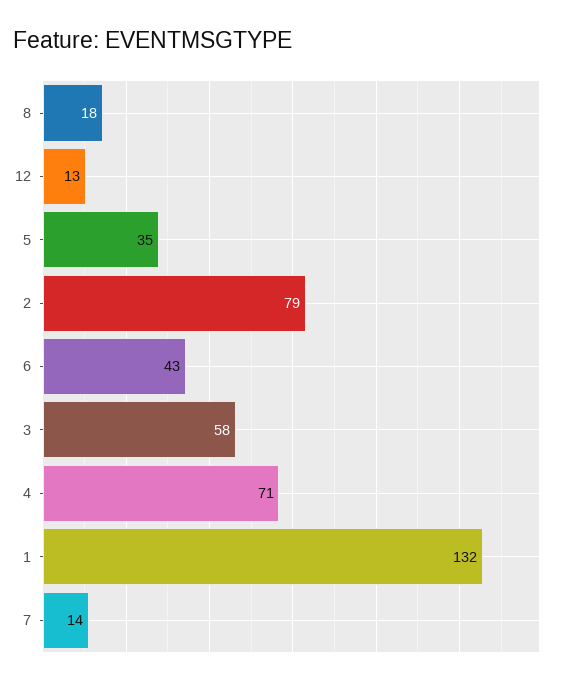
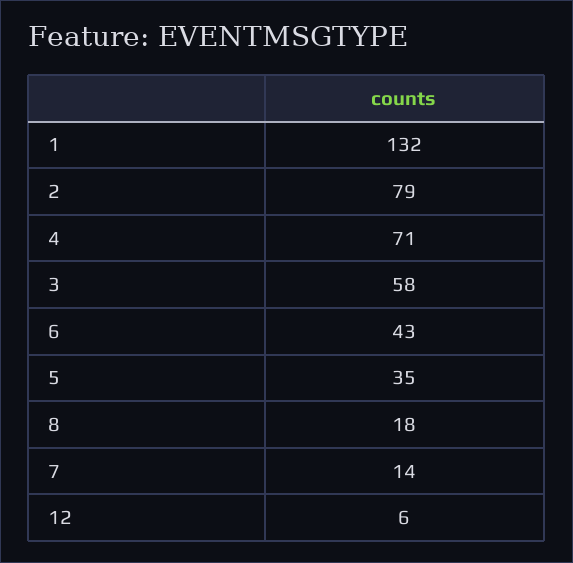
12: 13 -> 6

